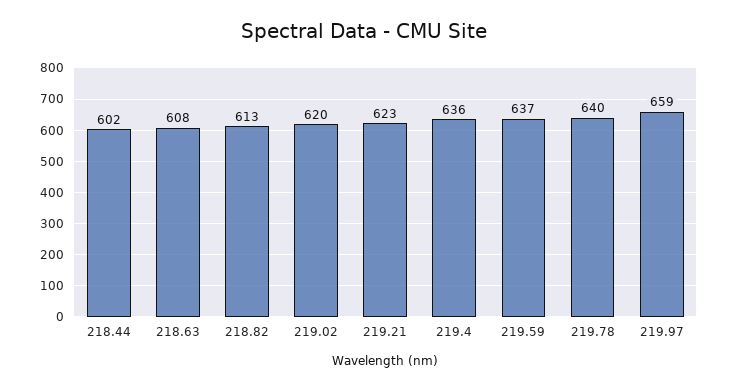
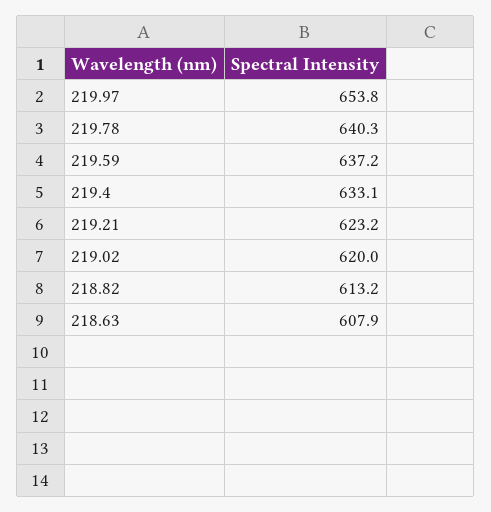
218.44: 602 -> none
219.4: 636 -> 633.1
219.97: 659 -> 653.8

